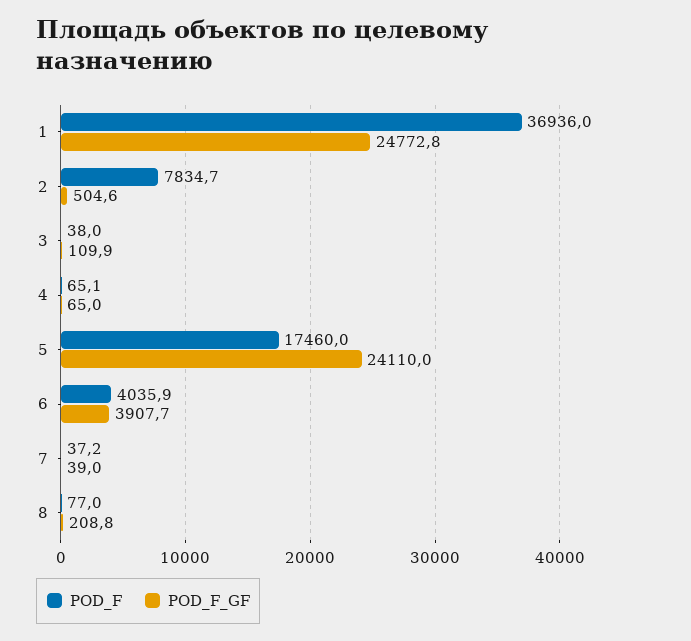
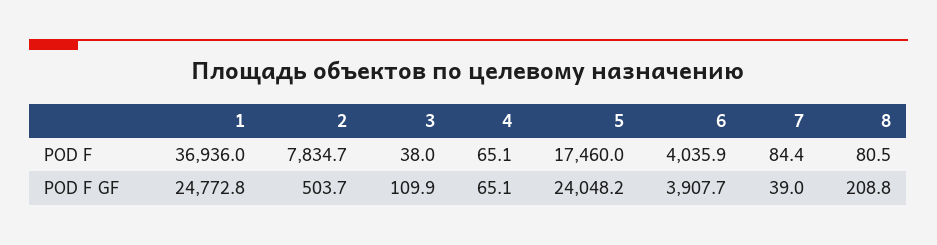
POD_F_GF, 2: 504.6 -> 503.7
POD_F_GF, 4: 65 -> 65.1
POD_F_GF, 5: 24110 -> 24048.2
POD_F, 7: 37.2 -> 84.4
POD_F, 8: 77 -> 80.5

